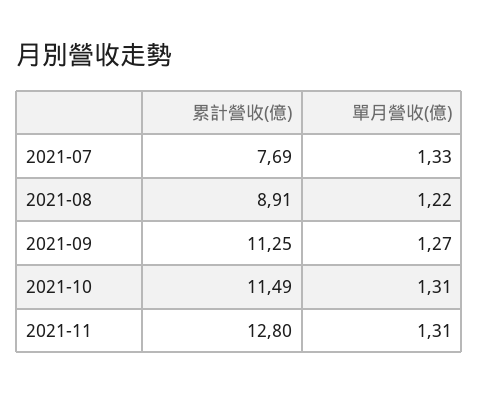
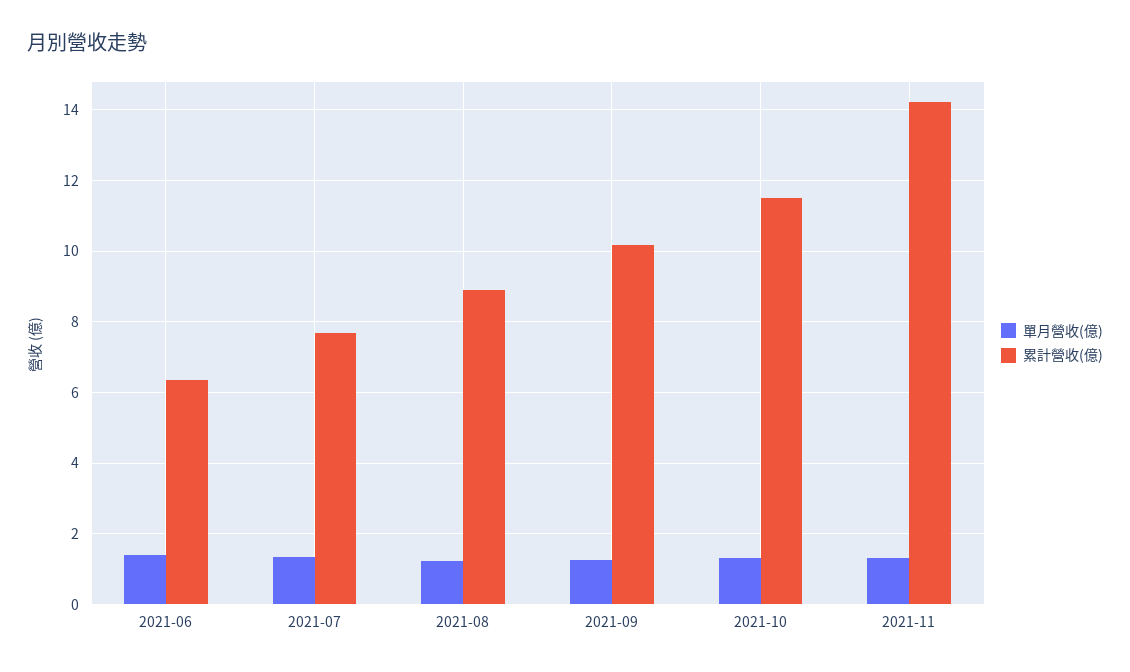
累計營收(億), 2021-09: 11.25 -> 10.2
累計營收(億), 2021-11: 12.8 -> 14.2
單月營收(億), 2021-06: none -> 1.4
累計營收(億), 2021-06: none -> 6.4

